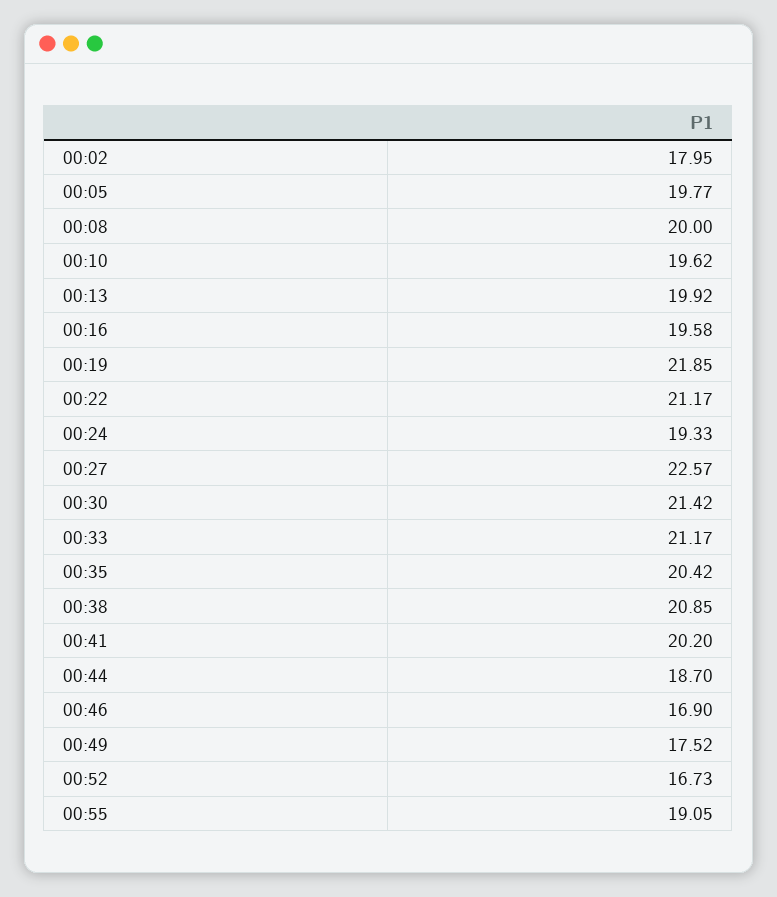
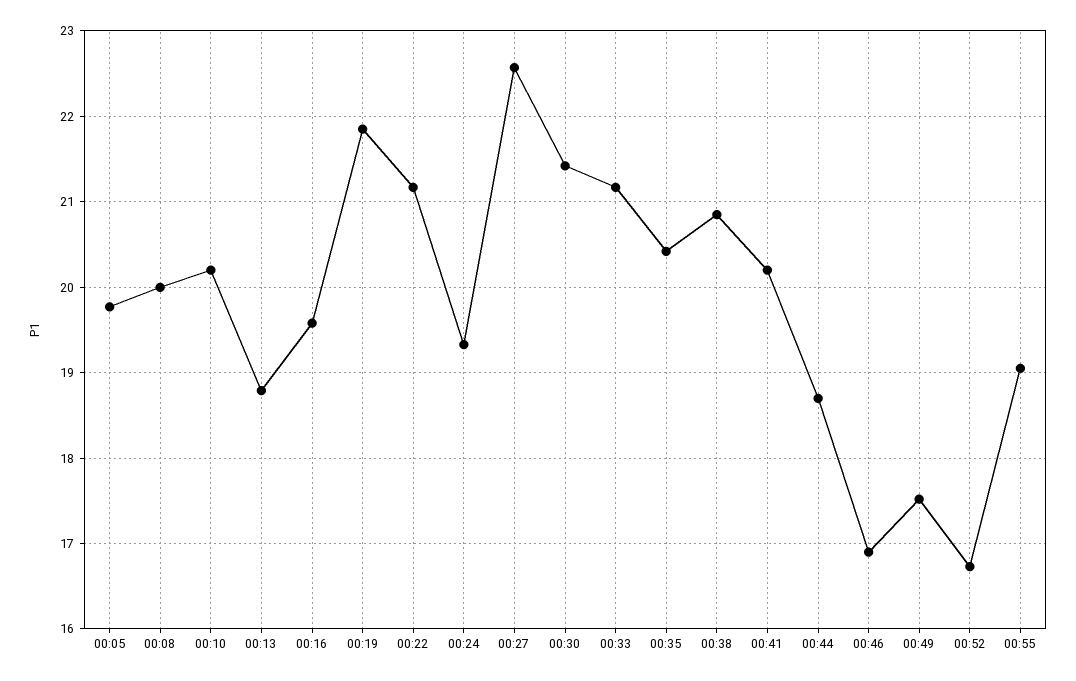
00:02: 17.95 -> none
00:10: 19.62 -> 20.2
00:13: 19.92 -> 18.8

